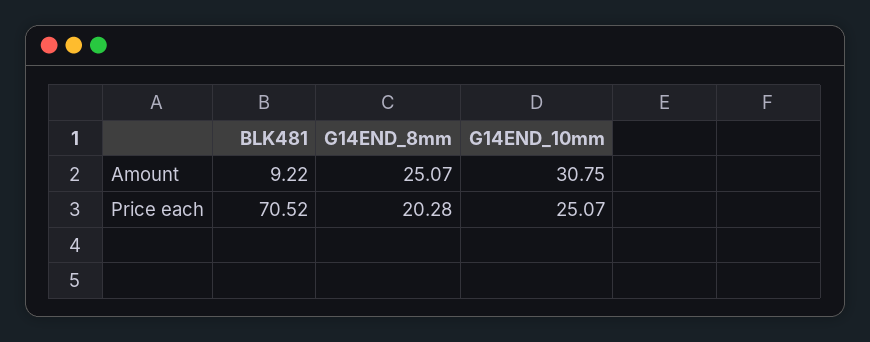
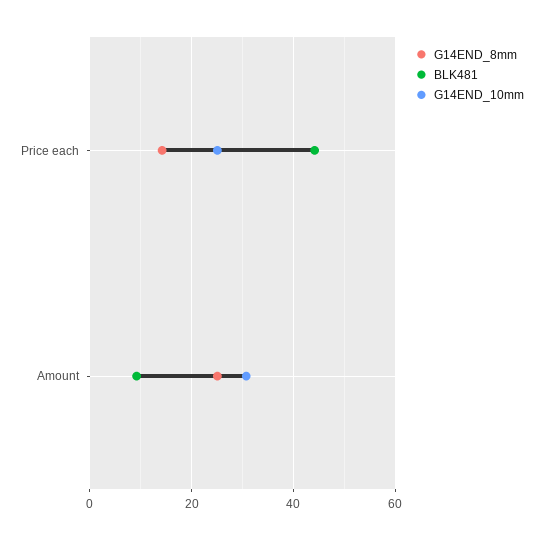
BLK481, Price each: 70.52 -> 44
G14END_8mm, Price each: 20.28 -> 14

